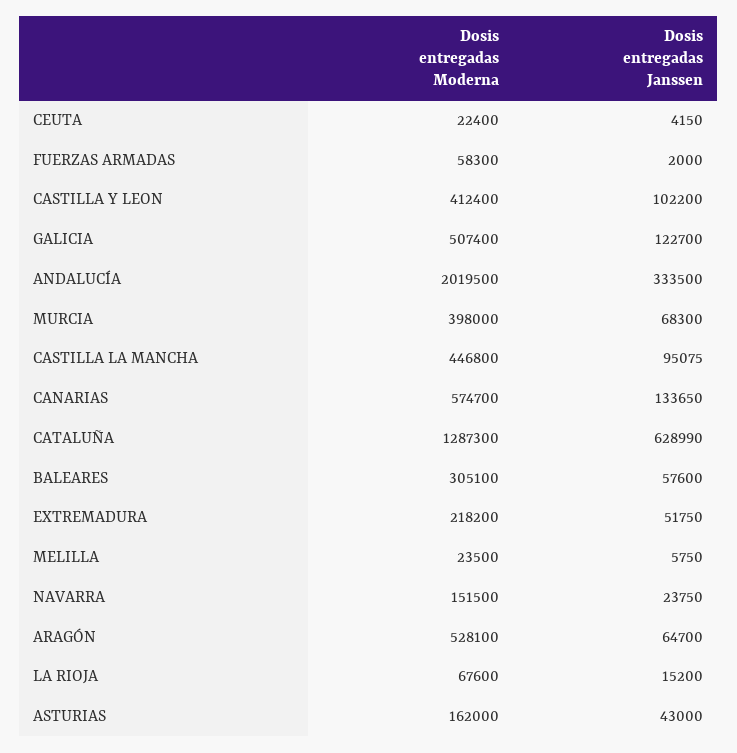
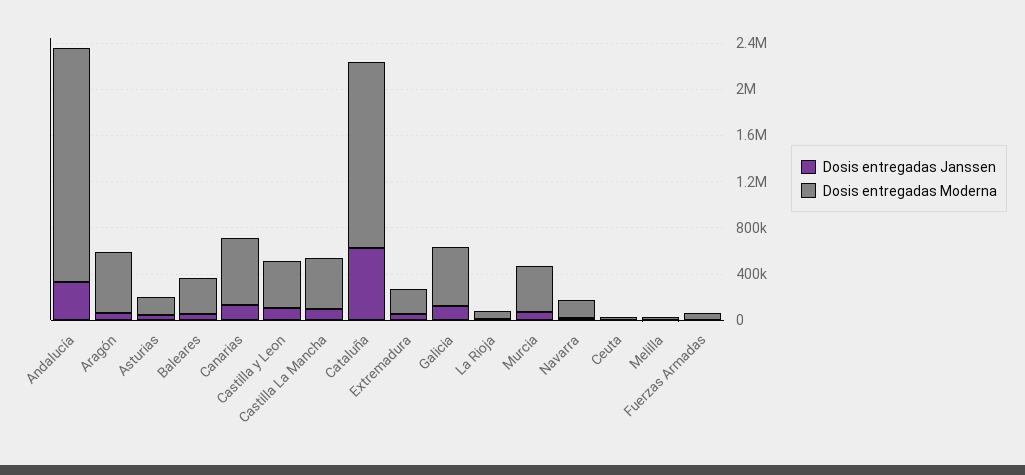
Dosis entregadas Moderna, CATALUÑA: 1287300 -> 1600000

